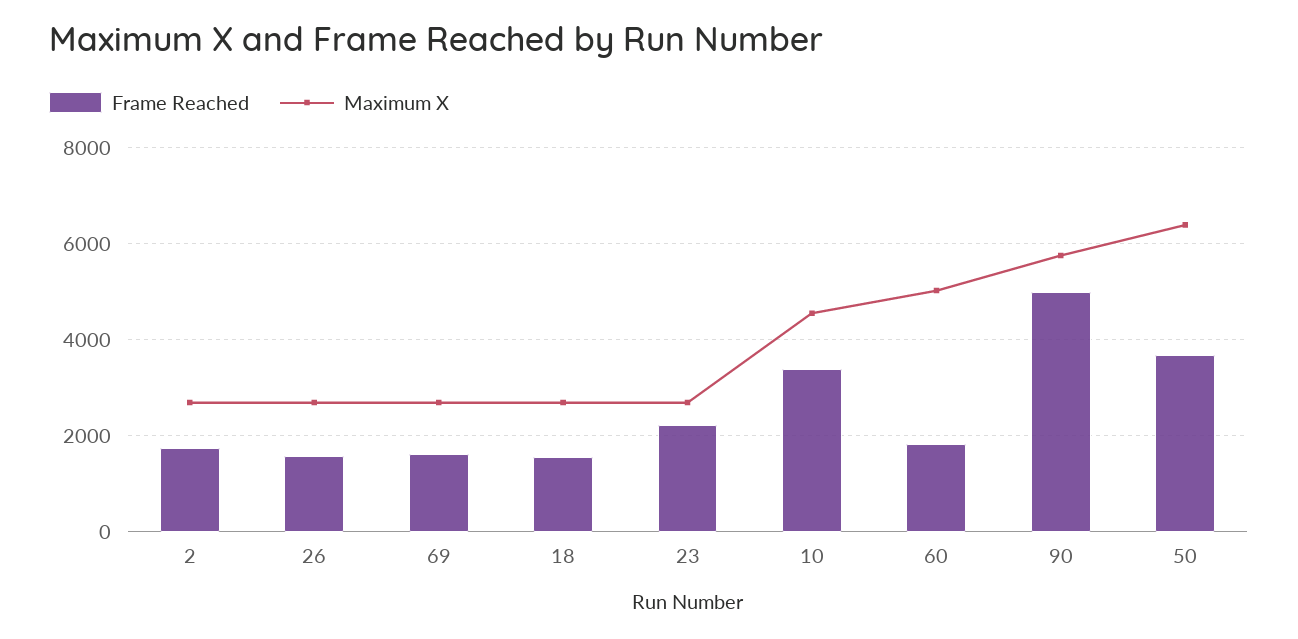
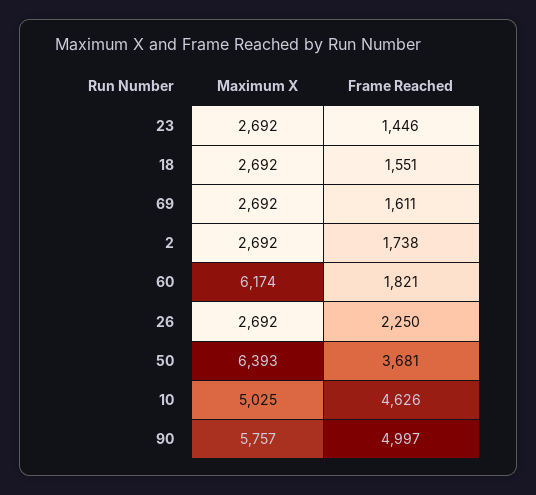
Frame Reached, 26: 1600 -> 2250
Frame Reached, 23: 2200 -> 1446
Frame Reached, 10: 3400 -> 4626
Maximum X, 10: 4600 -> 5025
Maximum X, 60: 5000 -> 6174

